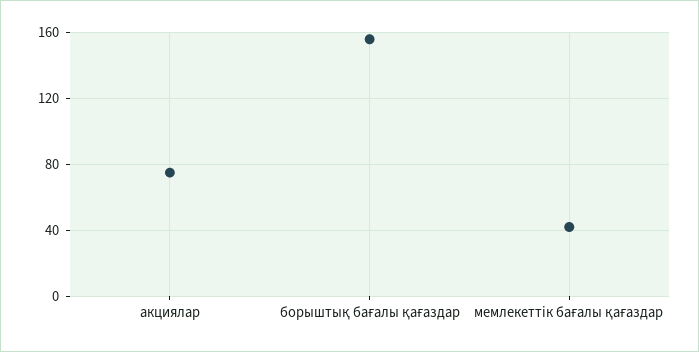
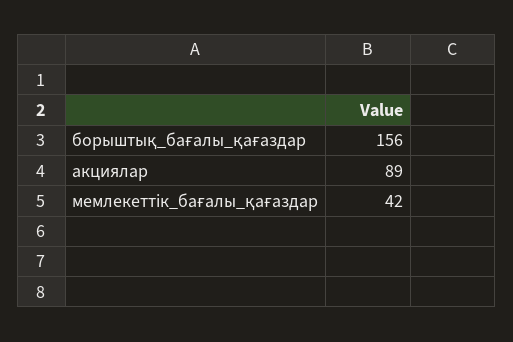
акциялар: 75 -> 89

